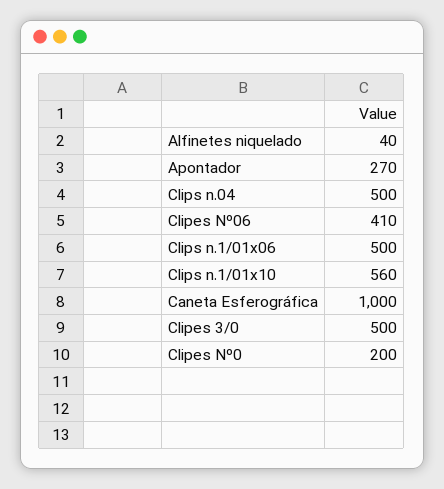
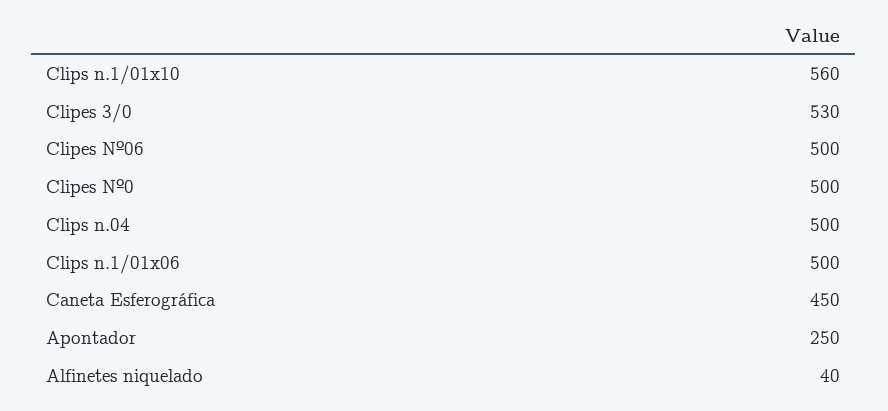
Apontador: 270 -> 250
Clipes Nº06: 410 -> 500
Caneta Esferográfica: 1000 -> 450
Clipes 3/0: 500 -> 530
Clipes Nº0: 200 -> 500

